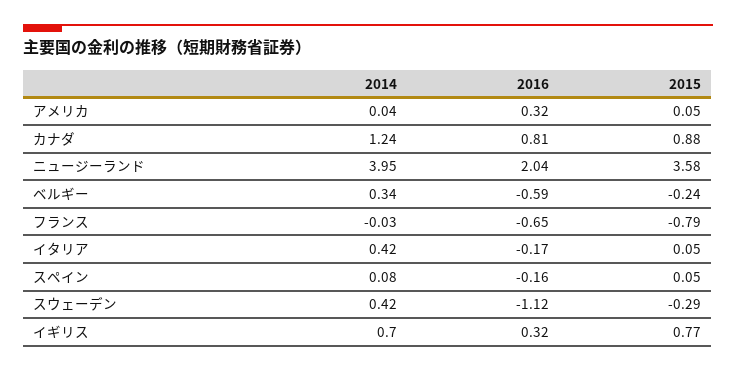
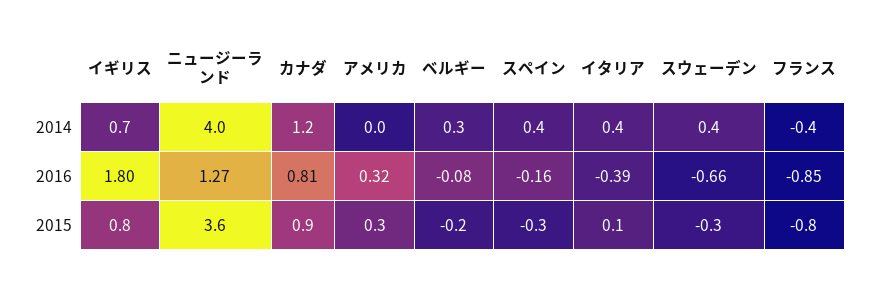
2015, アメリカ: 0.05 -> 0.3
2016, ニュージーランド: 2.04 -> 1.27
2016, ベルギー: -0.59 -> -0.08
2014, フランス: -0.03 -> -0.4
2016, フランス: -0.65 -> -0.85
2016, イタリア: -0.17 -> -0.39
2014, スペイン: 0.08 -> 0.4
2015, スペイン: 0.05 -> -0.3
2016, スウェーデン: -1.12 -> -0.66
2016, イギリス: 0.32 -> 1.8

